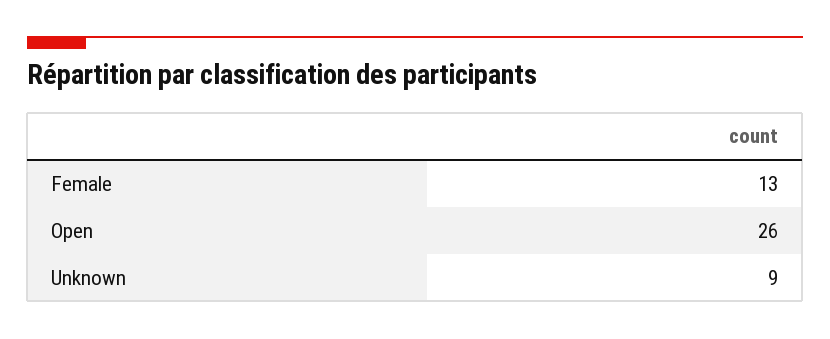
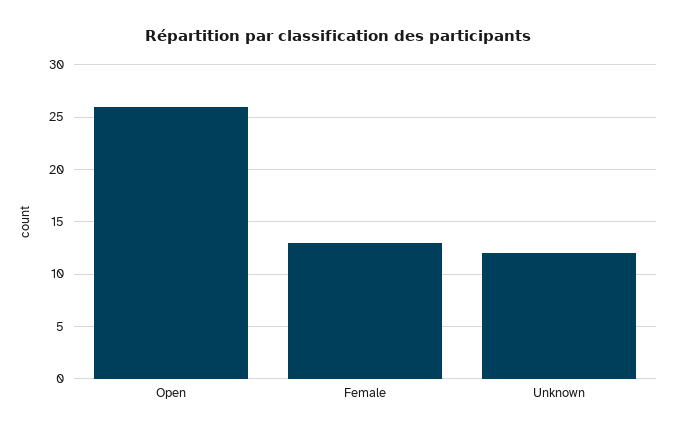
Unknown: 9 -> 12

